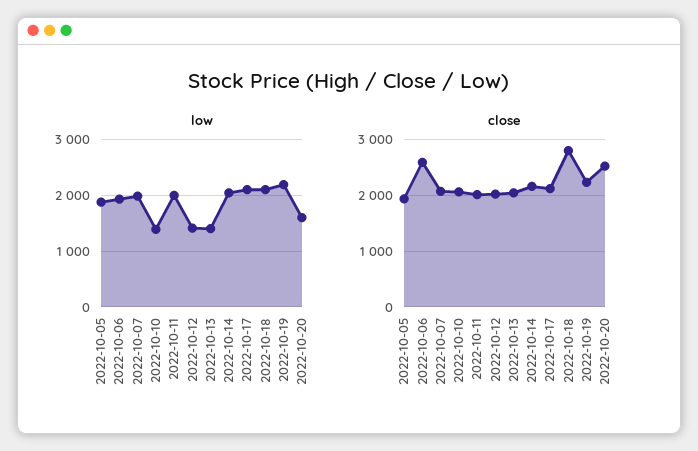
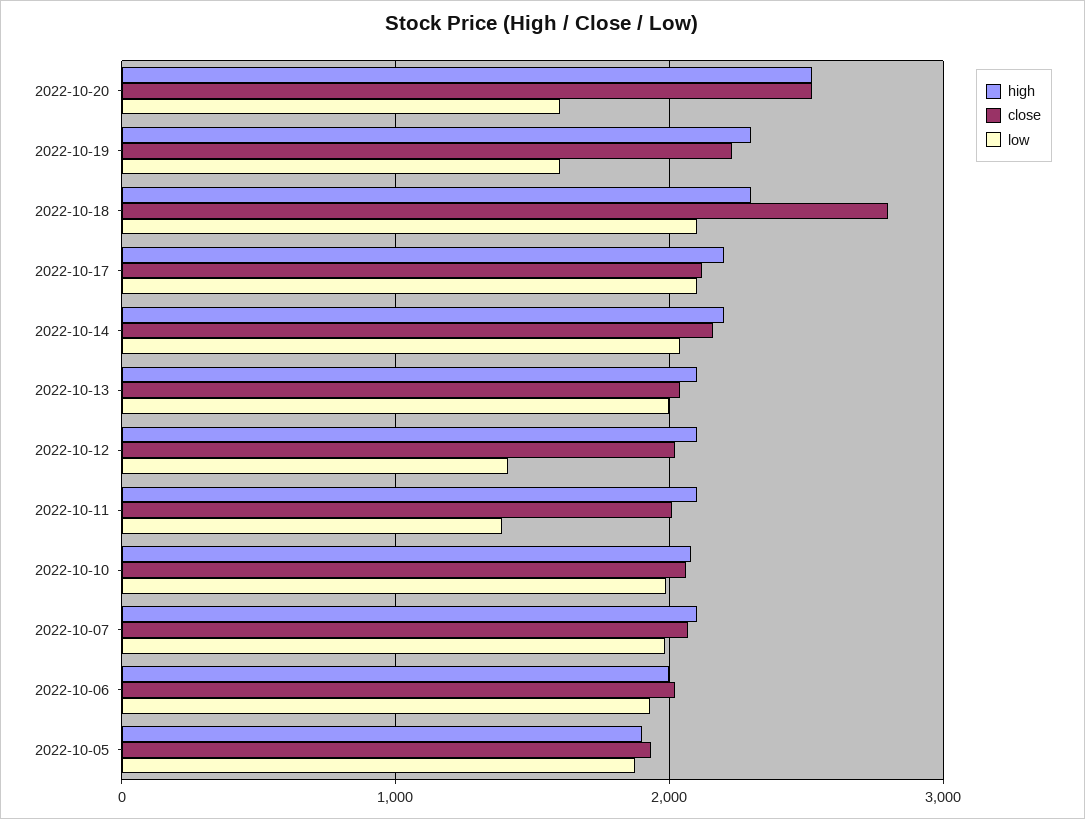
low, 2022-10-10: 1400 -> 2000
low, 2022-10-11: 2000 -> 1400
low, 2022-10-13: 1400 -> 2000
low, 2022-10-19: 2200 -> 1600
close, 2022-10-06: 2600 -> 2000
high, 2022-10-20: none -> 2500
high, 2022-10-19: none -> 2300
high, 2022-10-18: none -> 2300
high, 2022-10-17: none -> 2200
high, 2022-10-14: none -> 2200
high, 2022-10-13: none -> 2100
high, 2022-10-12: none -> 2100
high, 2022-10-11: none -> 2100
high, 2022-10-10: none -> 2100
high, 2022-10-07: none -> 2100
high, 2022-10-06: none -> 2000
high, 2022-10-05: none -> 1900

